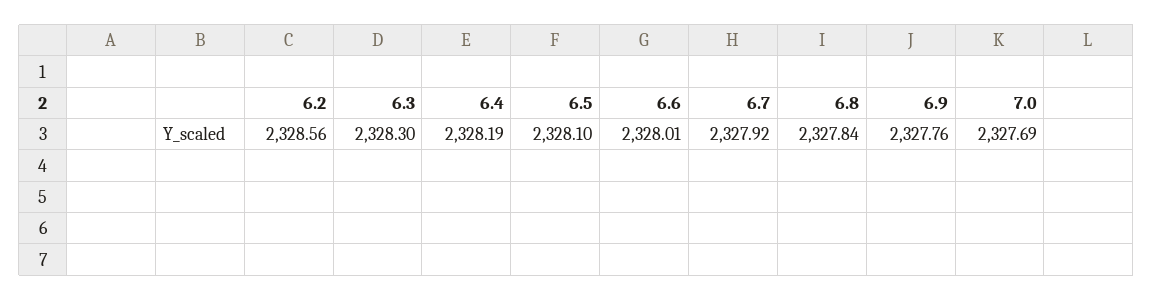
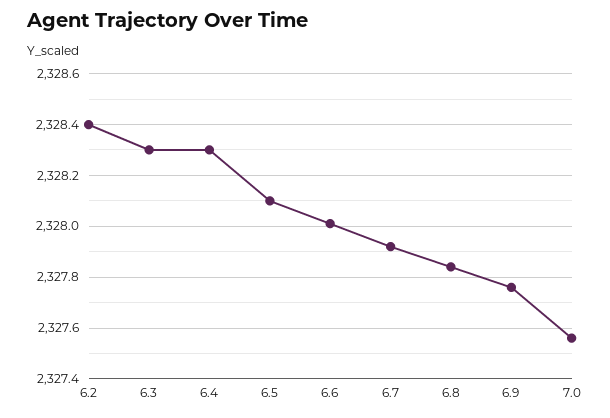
6.2: 2328.56 -> 2328.4
6.4: 2328.19 -> 2328.3
7.0: 2327.69 -> 2327.55

